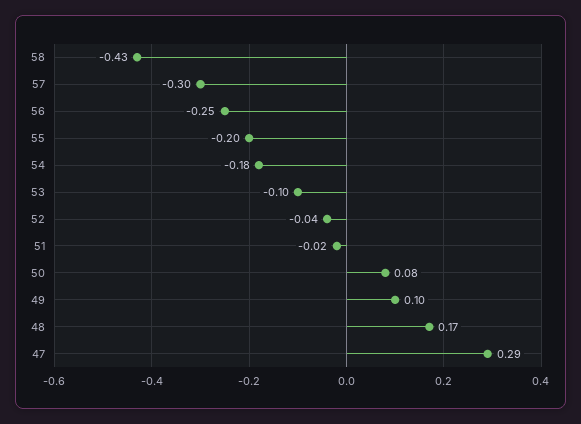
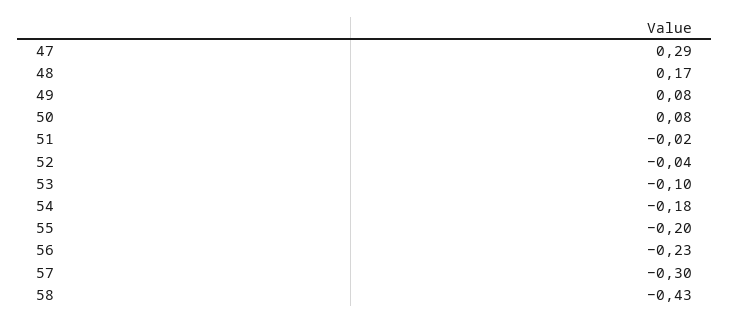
56: -0.25 -> -0.23
49: 0.1 -> 0.08

